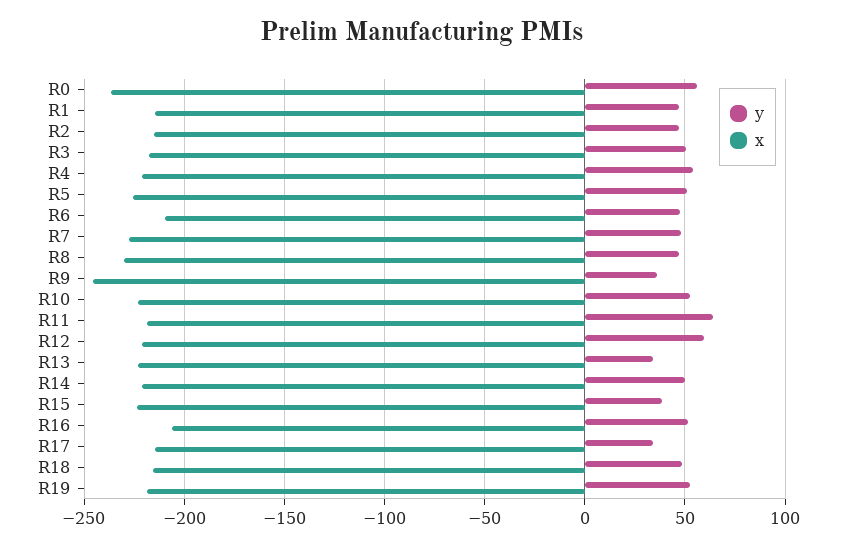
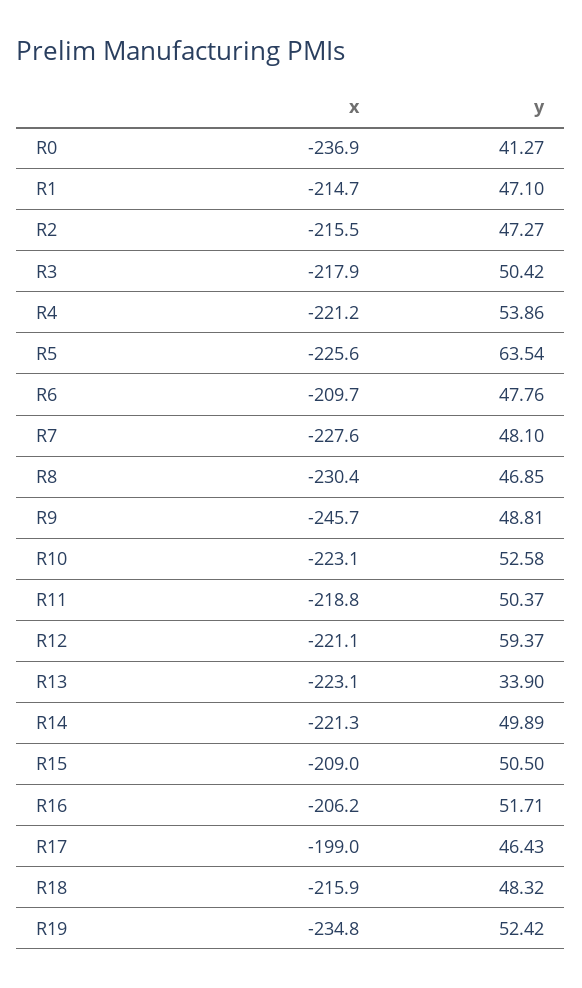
y, R0: 55 -> 41.27
y, R5: 50 -> 63.54
y, R9: 35 -> 48.81
y, R11: 65 -> 50.37
y, R15: 40 -> 50.5
x, R15: -225 -> -209
y, R17: 35 -> 46.43
x, R17: -215 -> -199
x, R19: -220 -> -234.8

